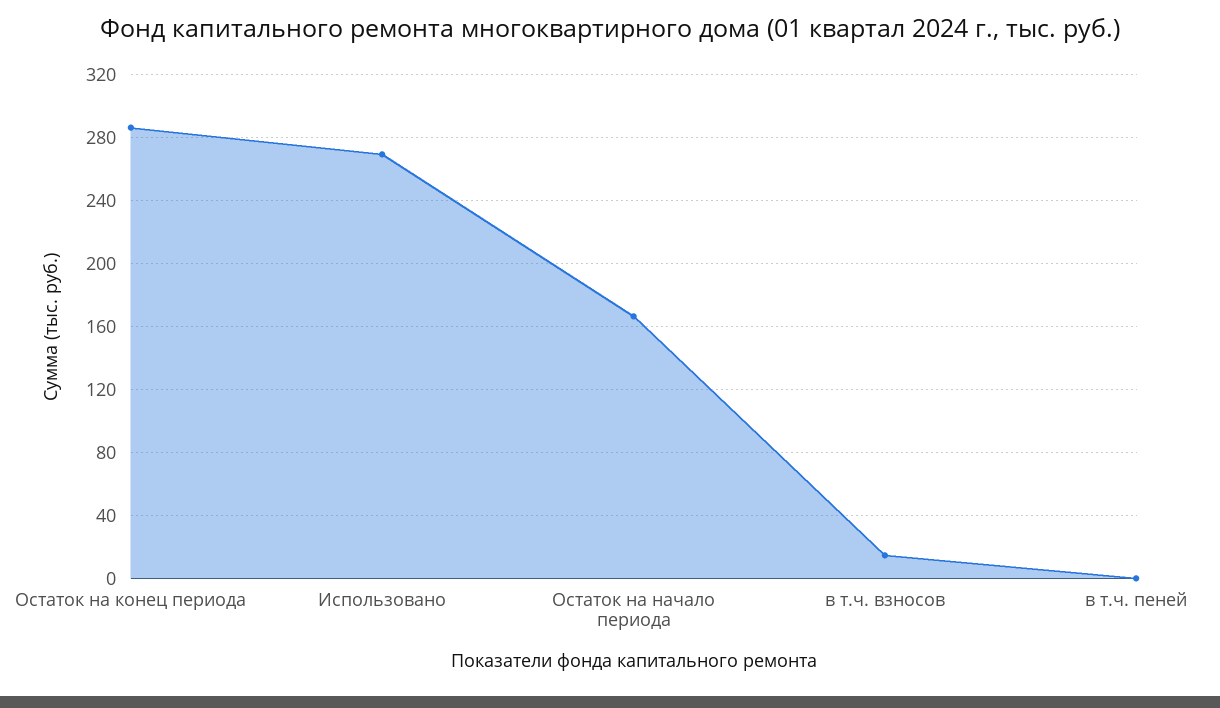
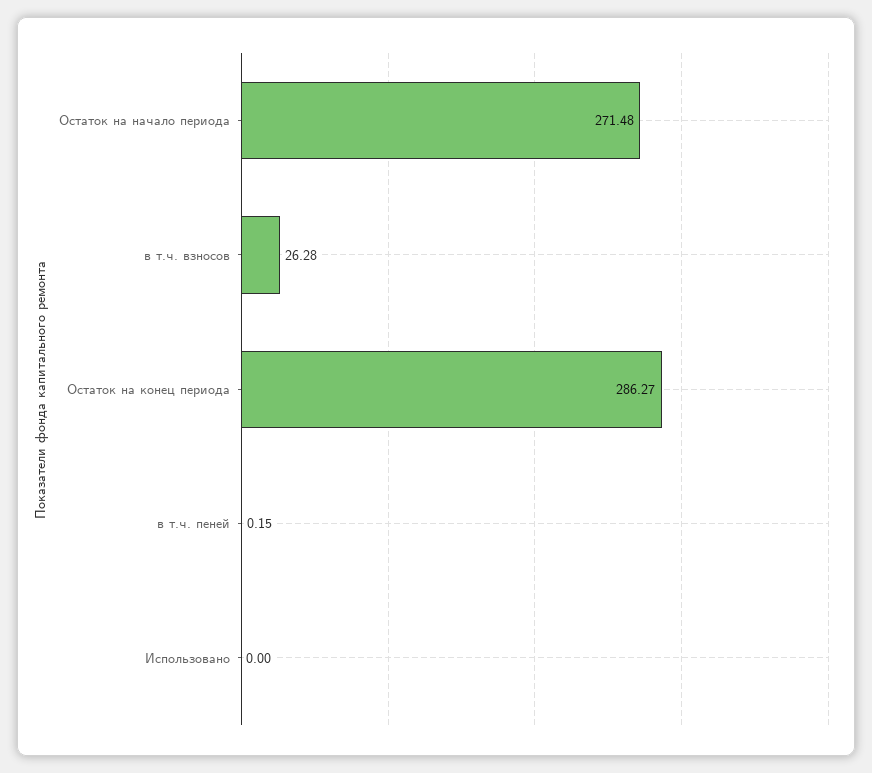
Использовано: 270 -> 0
Остаток на начало периода: 165 -> 271.48
в т.ч. взносов: 15 -> 26.28

